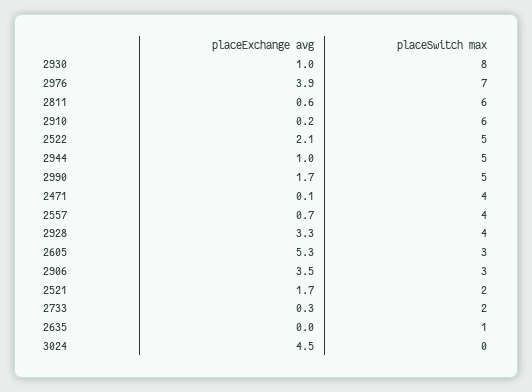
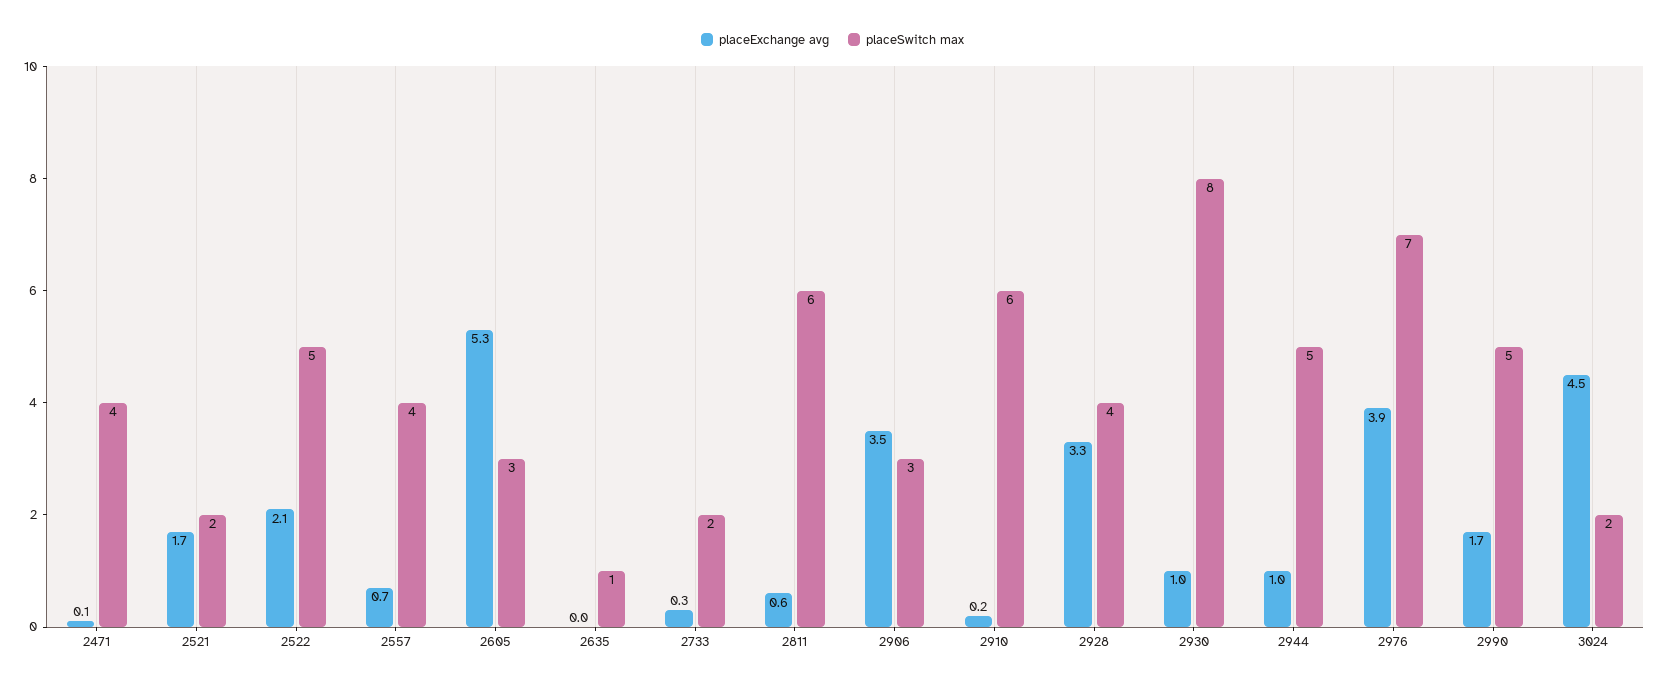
placeSwitch max, 3024: 0 -> 2

